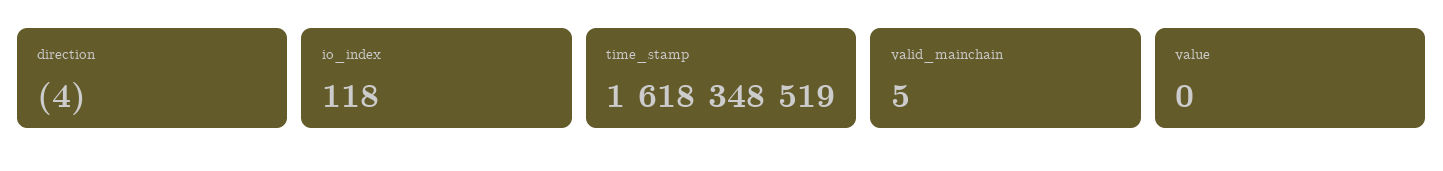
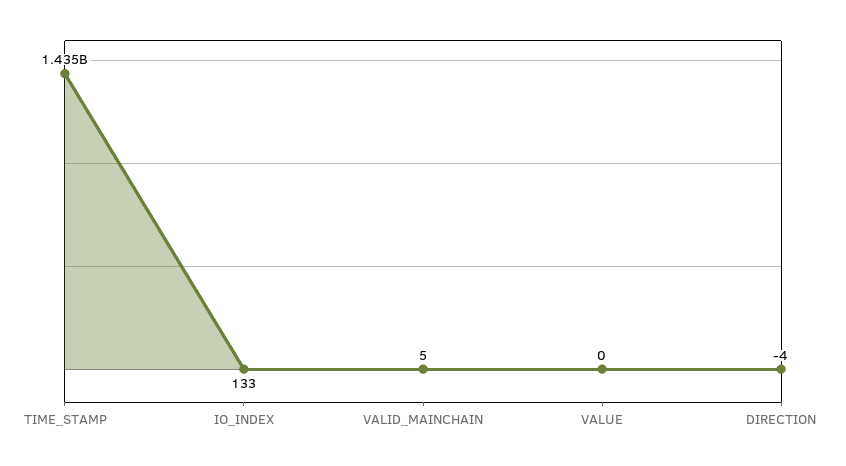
io_index: 118 -> 133
time_stamp: 1618348519 -> 1435000000

